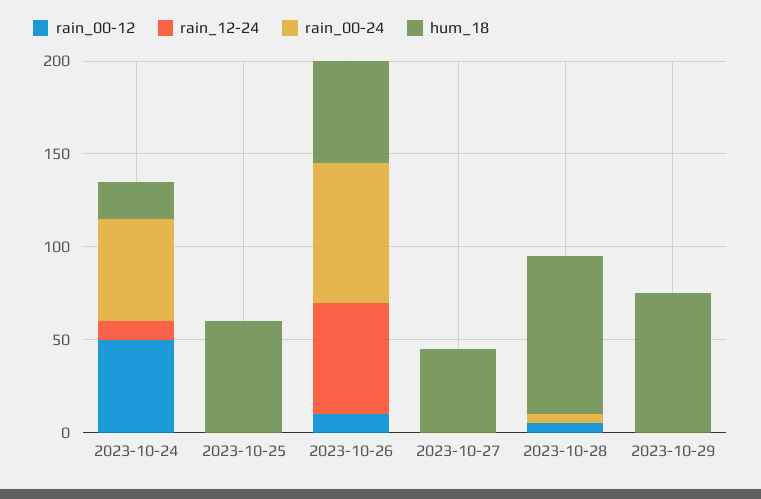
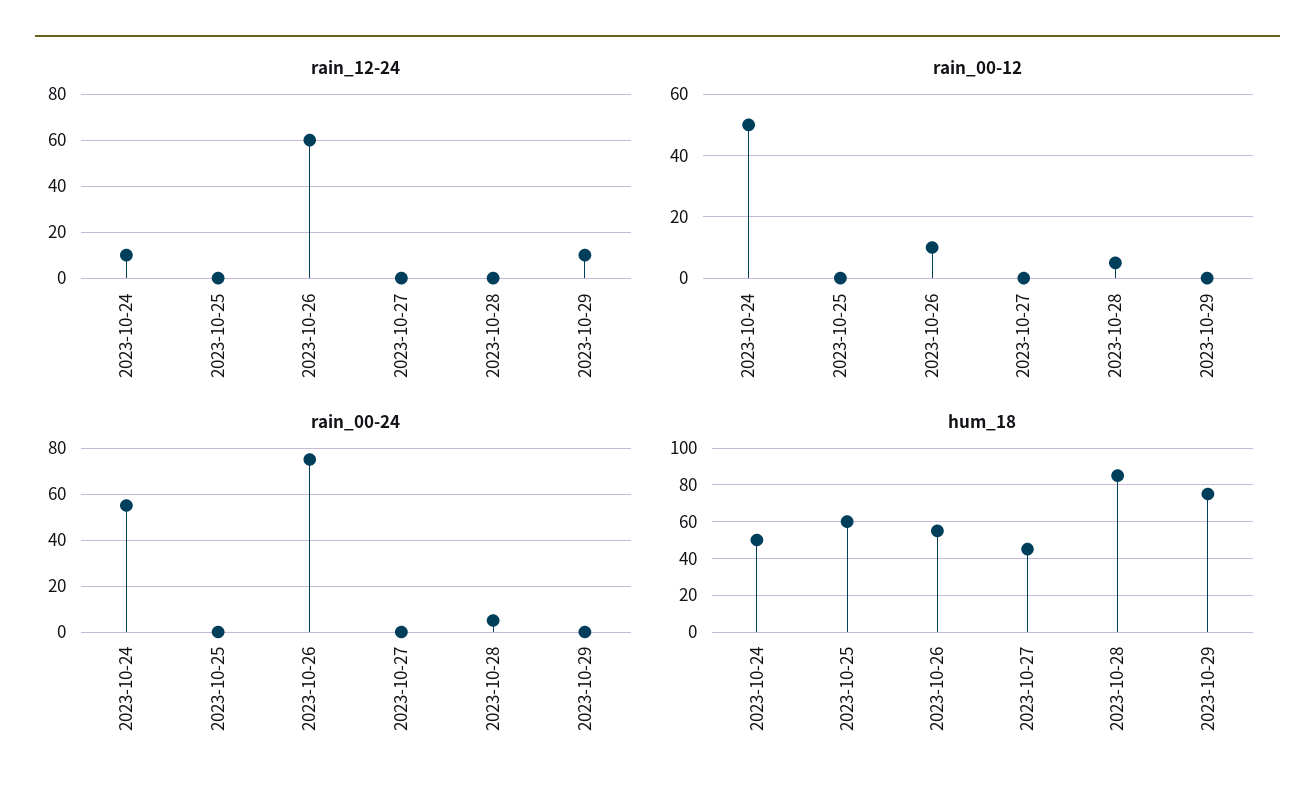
hum_18, 2023-10-24: 20 -> 50
rain_12-24, 2023-10-29: 0 -> 10

